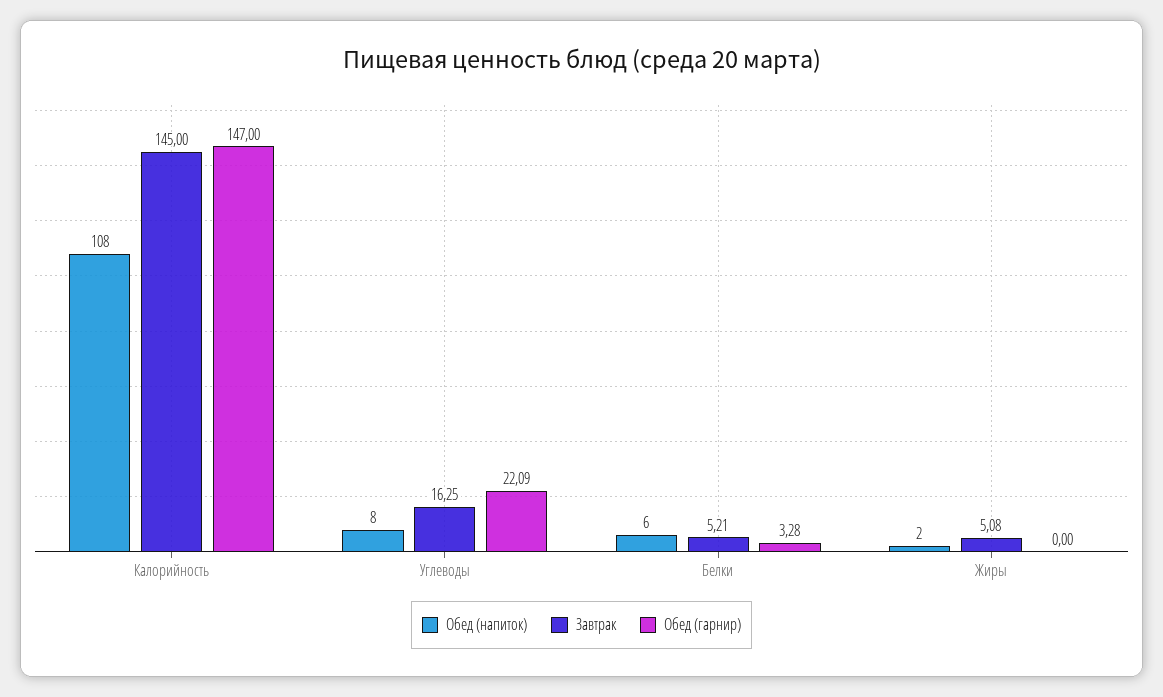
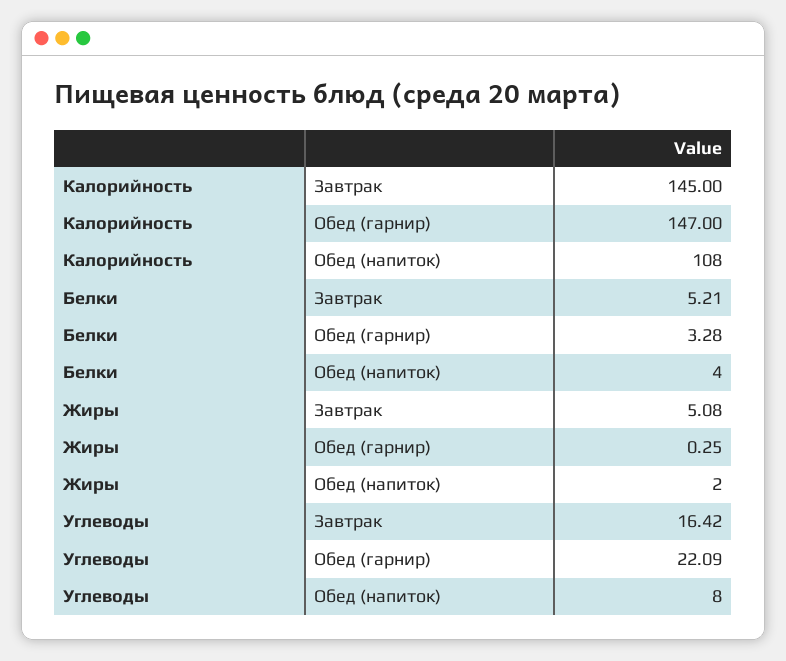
Завтрак, Углеводы: 16.25 -> 16.42
Обед (напиток), Белки: 6 -> 4
Обед (гарнир), Жиры: 0 -> 0.25

